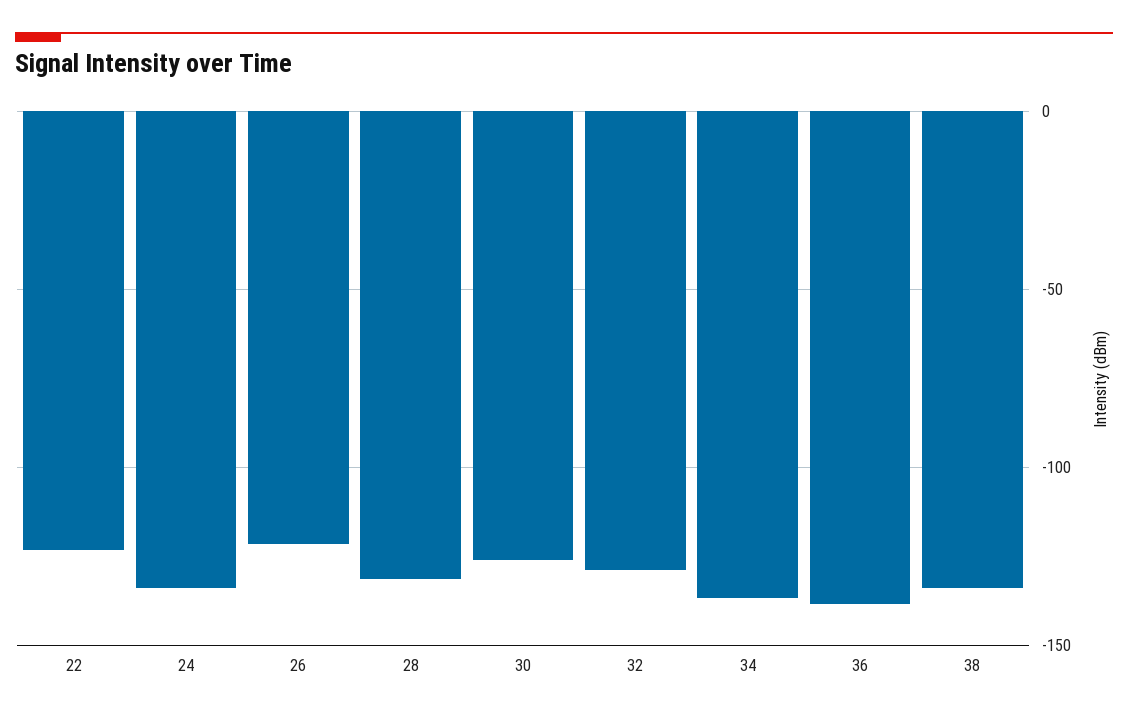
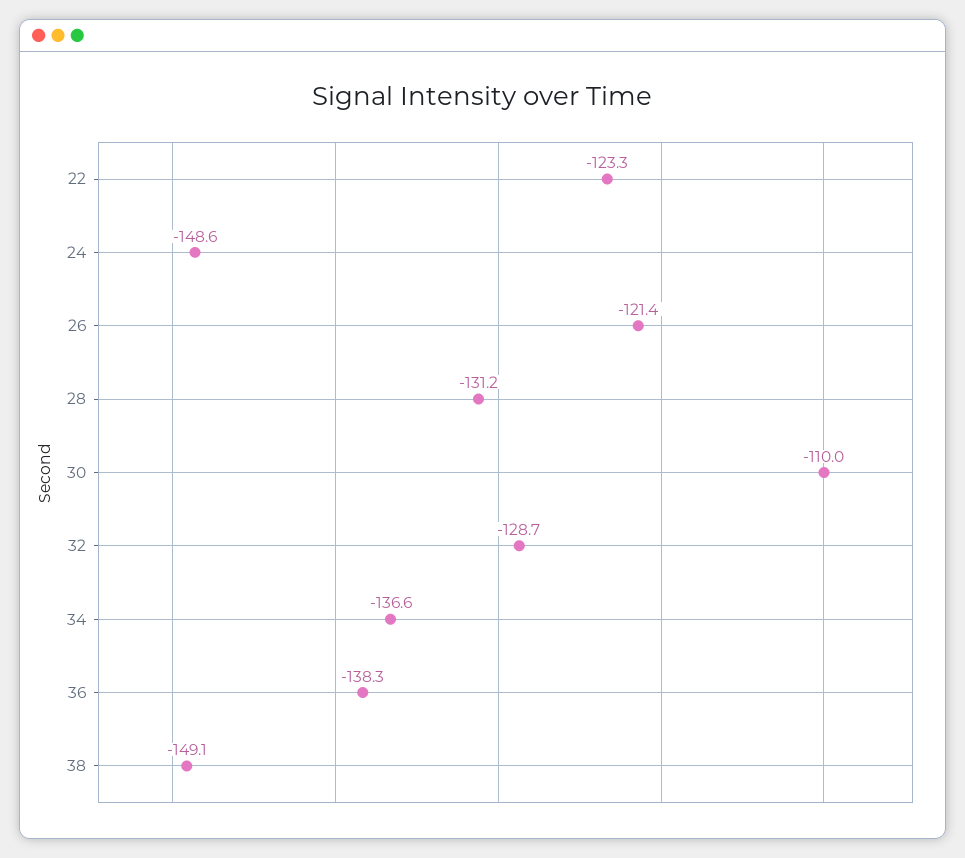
24: -135 -> -148.6
30: -125 -> -110
38: -135 -> -149.1

